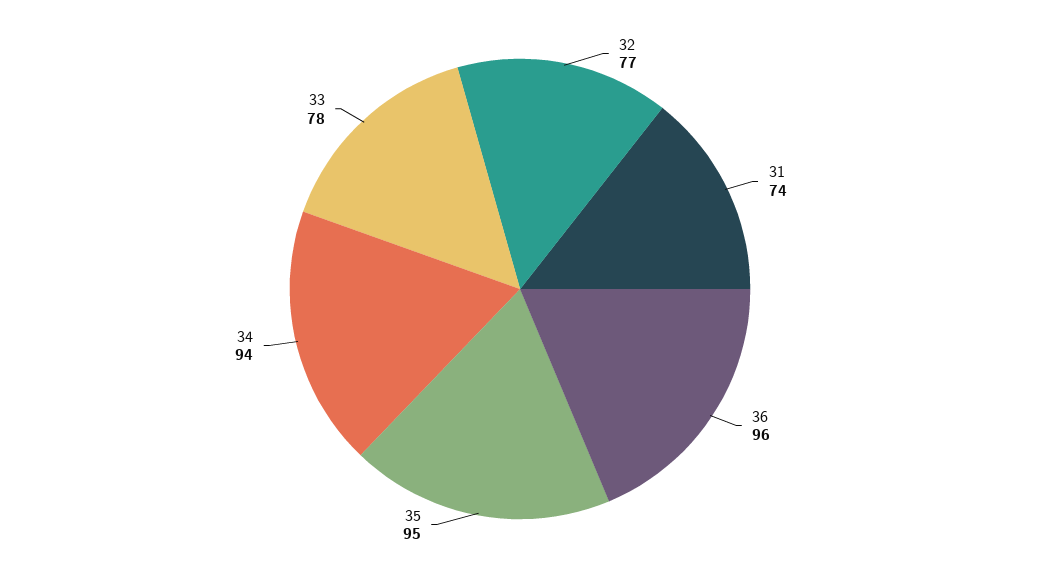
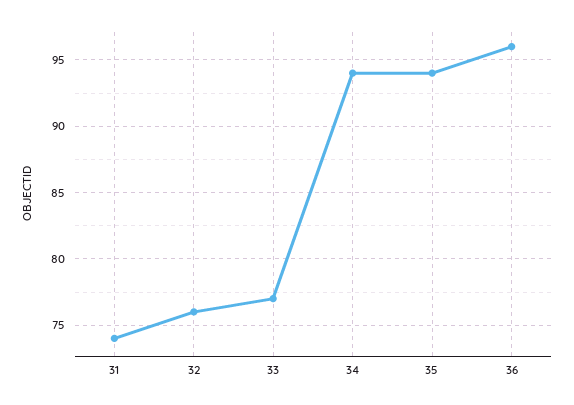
32: 77 -> 76
35: 95 -> 94
33: 78 -> 77

